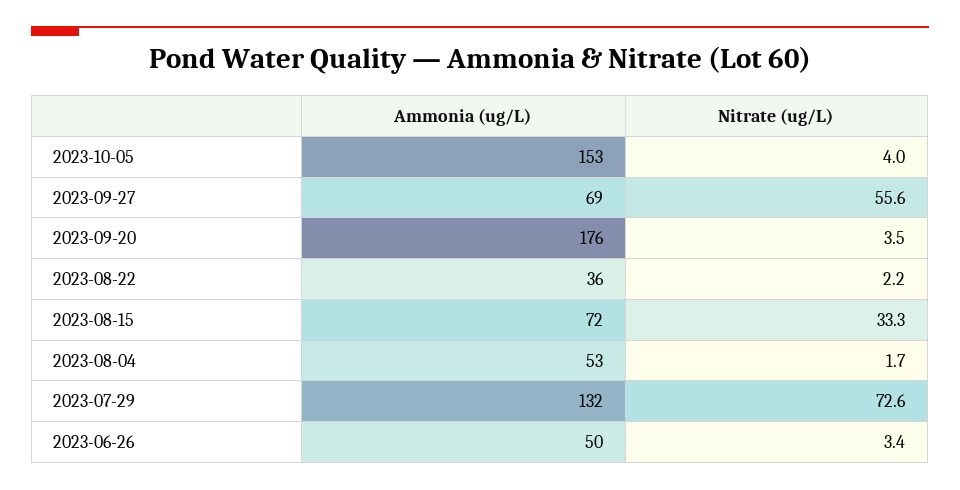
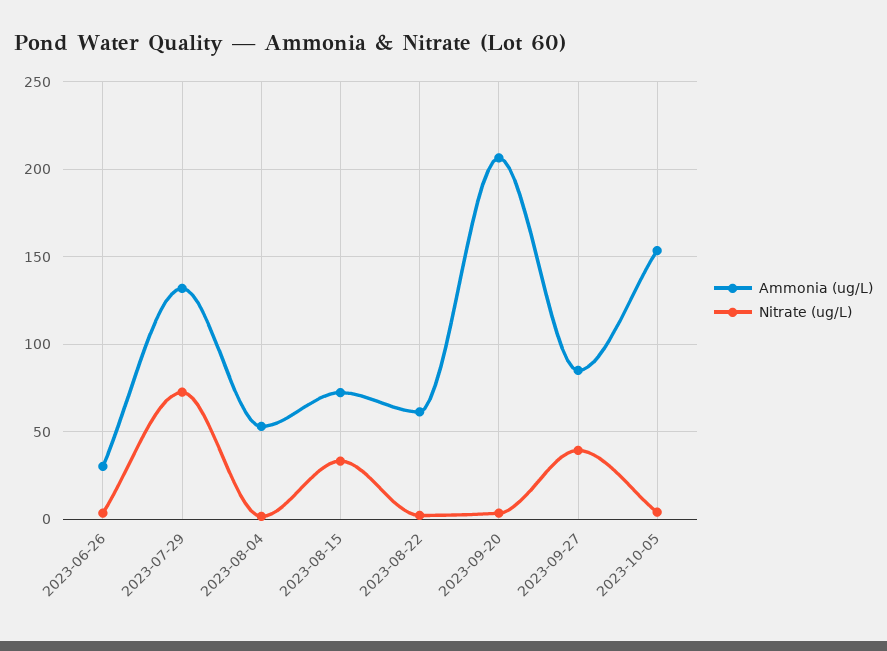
Ammonia (ug/L), 2023-09-27: 69 -> 85
Nitrate (ug/L), 2023-09-27: 55.6 -> 40
Ammonia (ug/L), 2023-09-20: 176 -> 205
Ammonia (ug/L), 2023-08-22: 36 -> 60
Ammonia (ug/L), 2023-06-26: 50 -> 30

